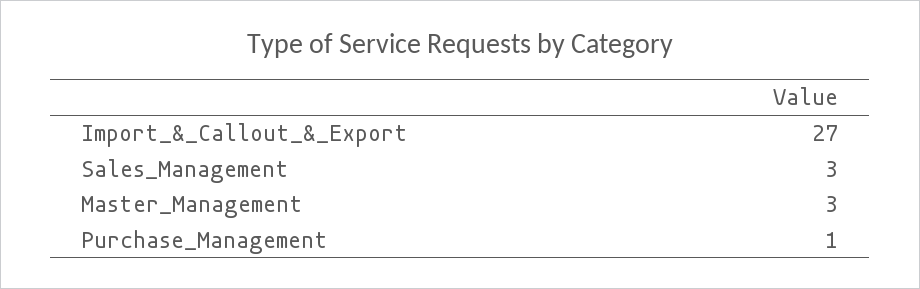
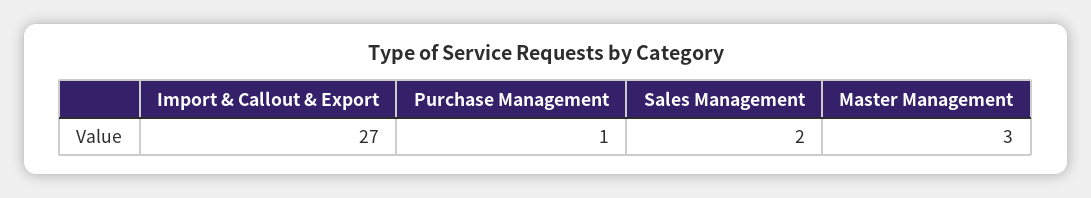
Sales_Management: 3 -> 2

